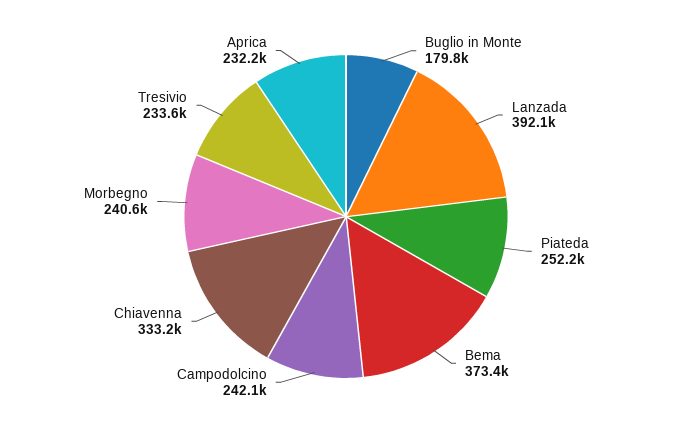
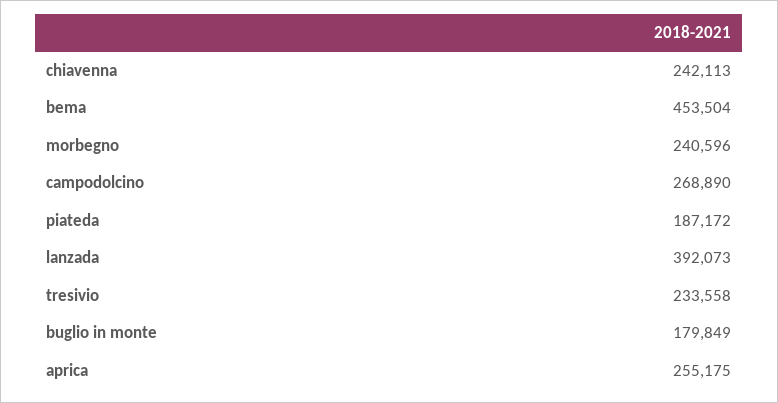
Piateda: 252200 -> 187172
Bema: 373400 -> 453504
Campodolcino: 242100 -> 268890
Chiavenna: 333200 -> 242113
Aprica: 232200 -> 255175

